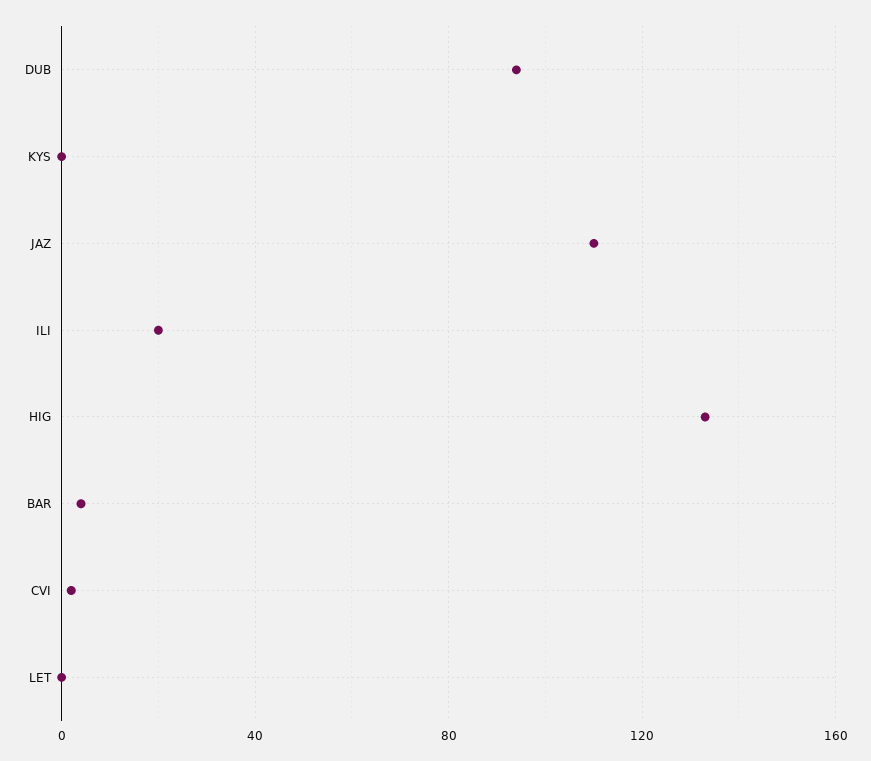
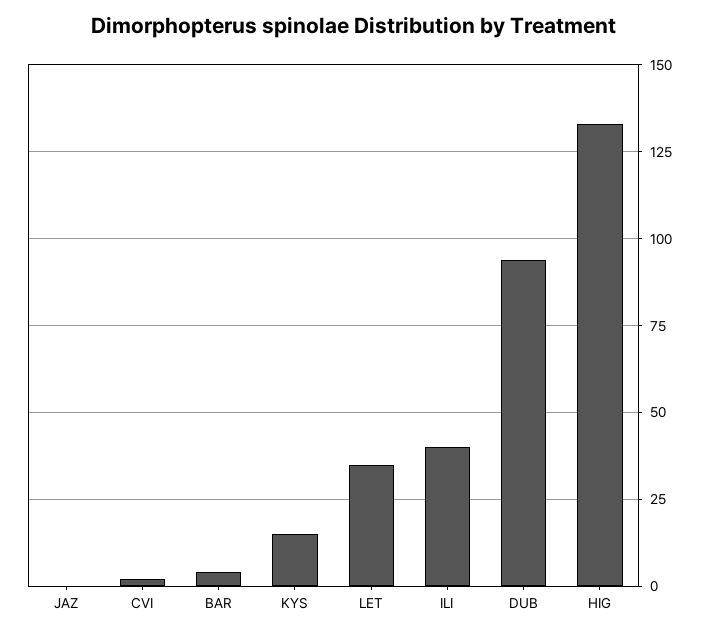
KYS: 0 -> 15
JAZ: 110 -> 0
ILI: 20 -> 40
LET: 0 -> 35

